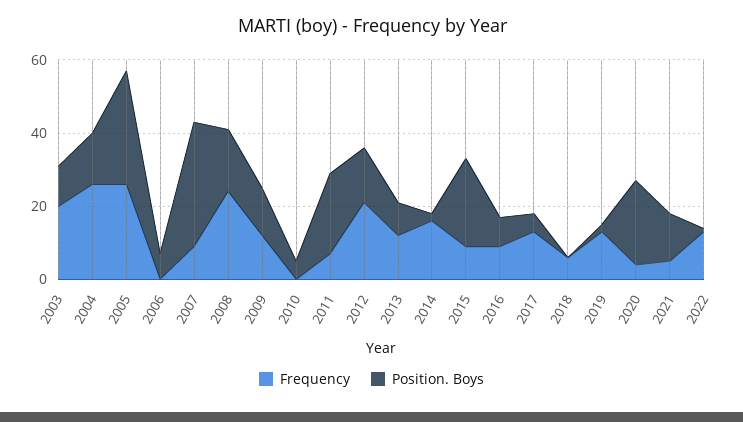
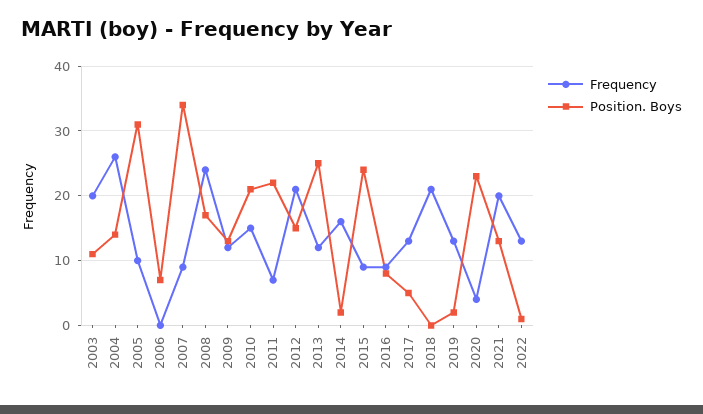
Frequency, 2005: 25 -> 10
Frequency, 2010: 0 -> 15
Position. Boys, 2010: 5 -> 21
Position. Boys, 2013: 10 -> 25
Frequency, 2018: 5 -> 21
Frequency, 2021: 5 -> 20

